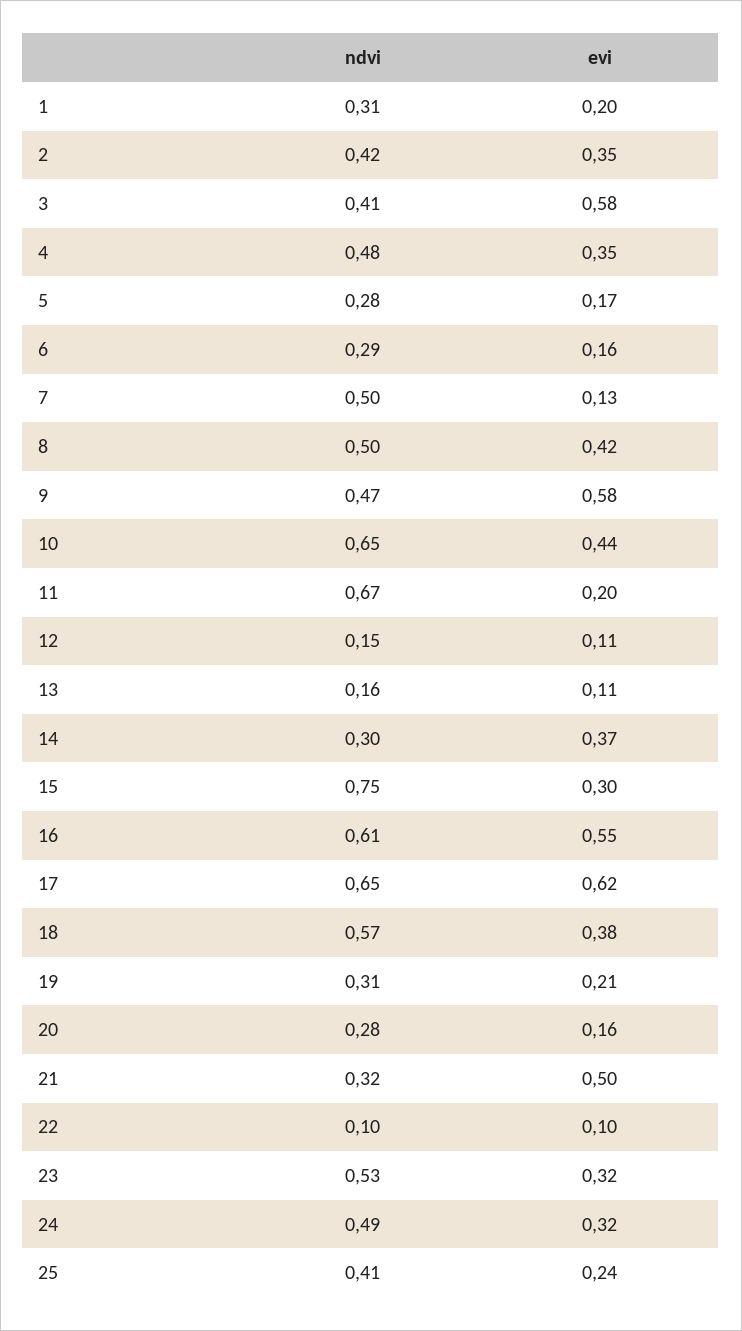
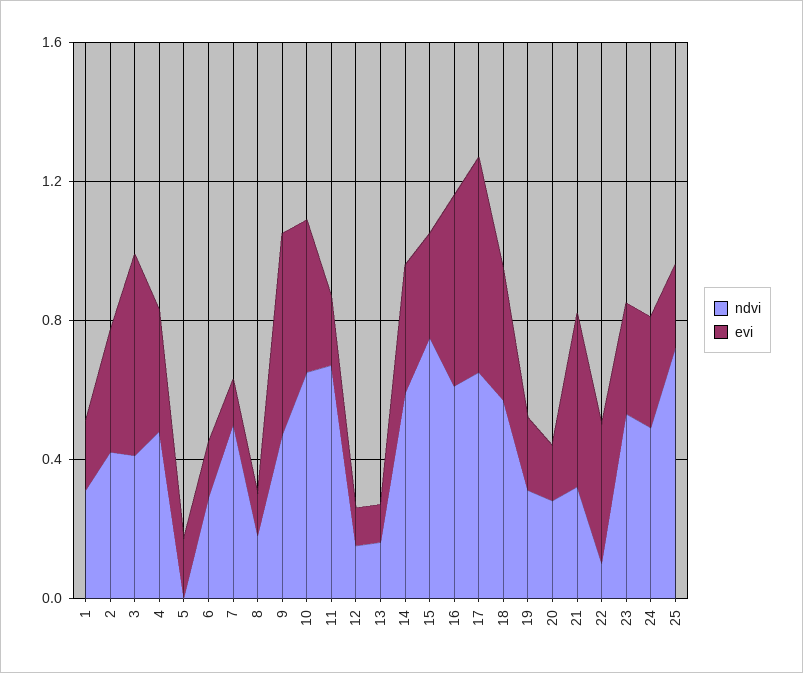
ndvi, 5: 0.28 -> 0
ndvi, 8: 0.5 -> 0.2
evi, 8: 0.42 -> 0.1
ndvi, 14: 0.3 -> 0.6
evi, 22: 0.1 -> 0.4
ndvi, 25: 0.41 -> 0.7

